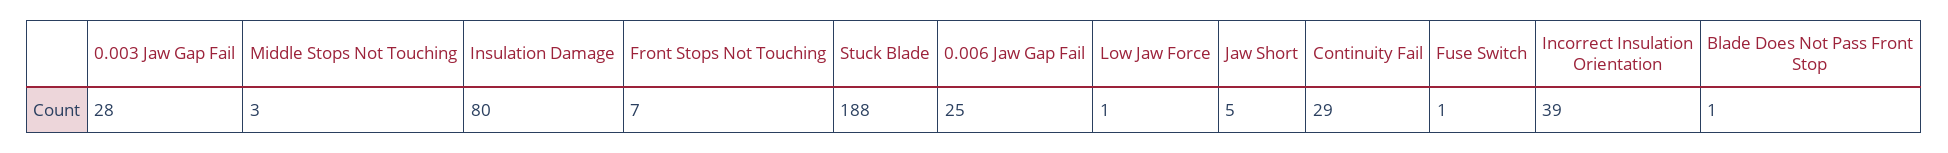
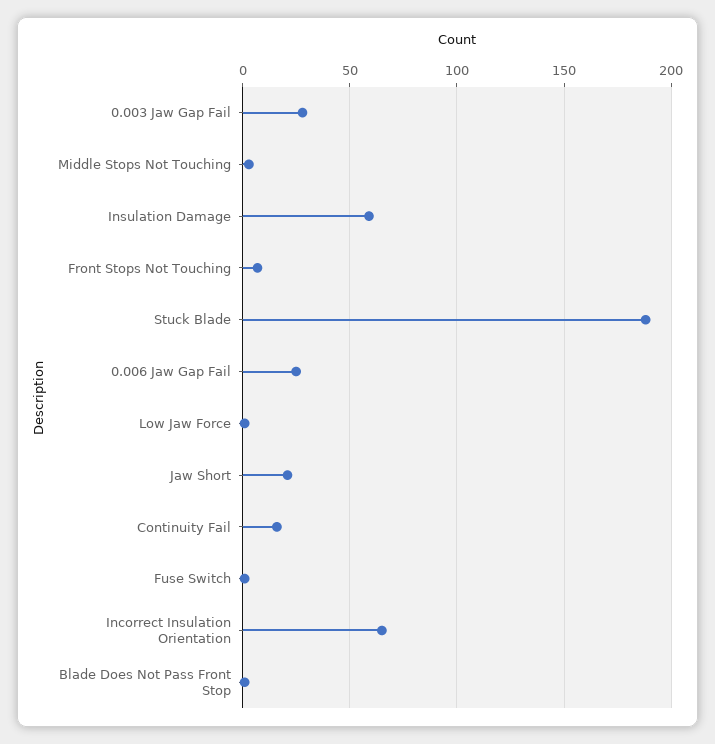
Insulation Damage: 80 -> 60
Jaw Short: 5 -> 20
Continuity Fail: 29 -> 15
Incorrect Insulation Orientation: 39 -> 65

